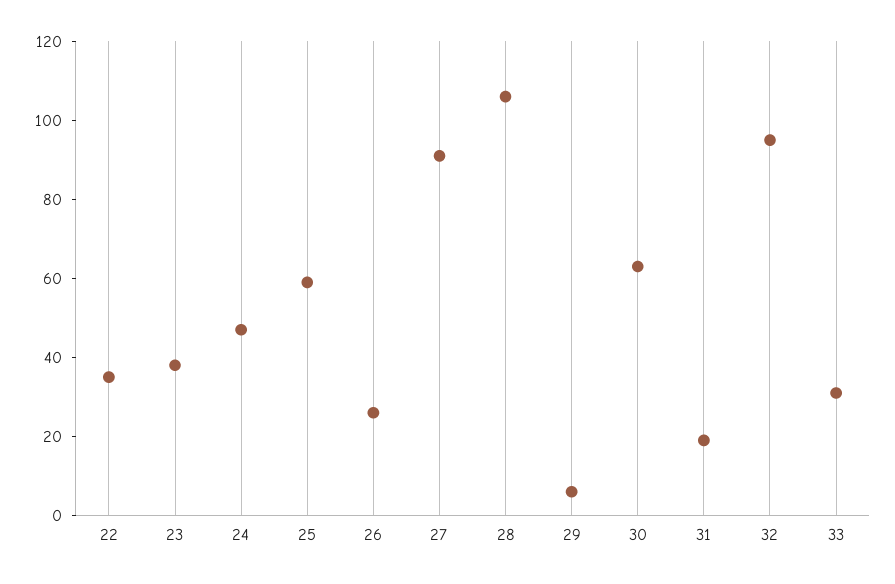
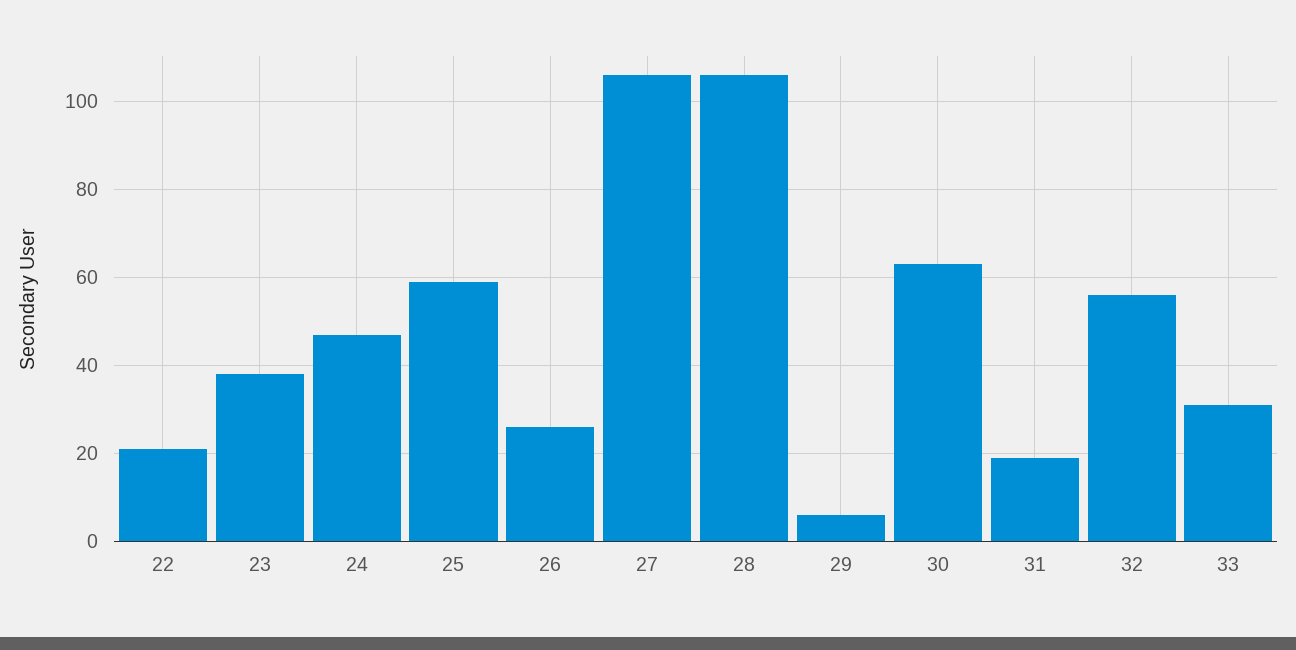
22: 35 -> 20
27: 90 -> 105
32: 95 -> 55

